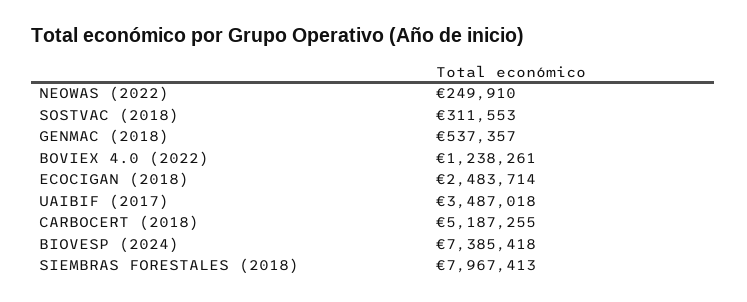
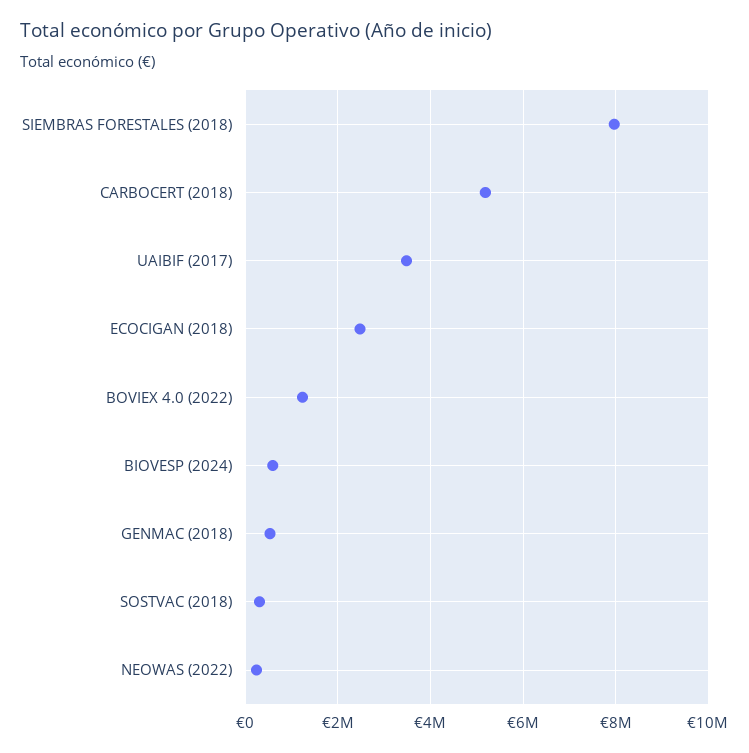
BIOVESP (2024): 7385418 -> 600000

